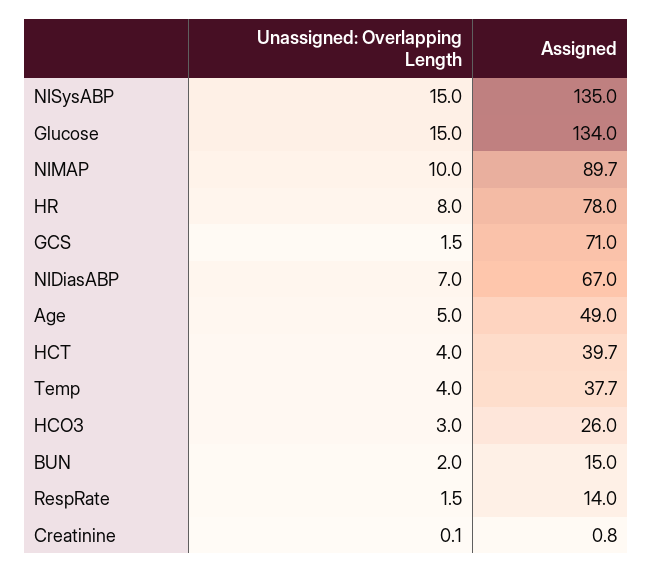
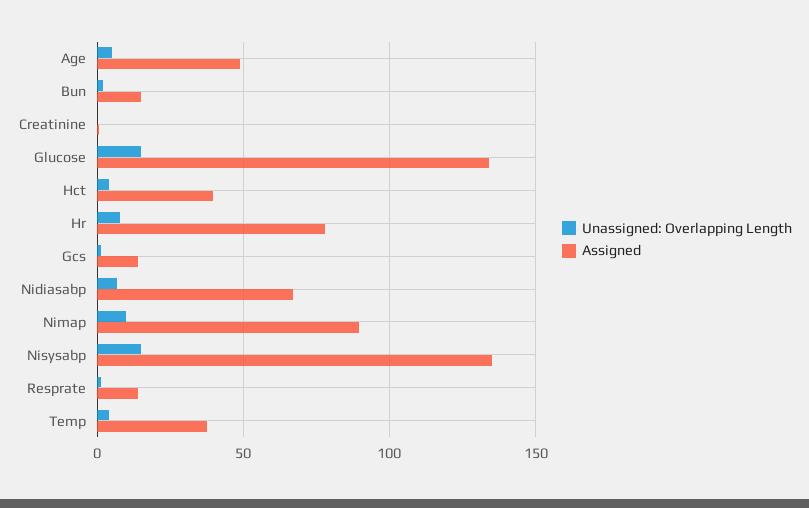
Assigned, GCS: 71 -> 15
Unassigned: Overlapping Length, HCO3: 3 -> none
Assigned, HCO3: 26 -> none

